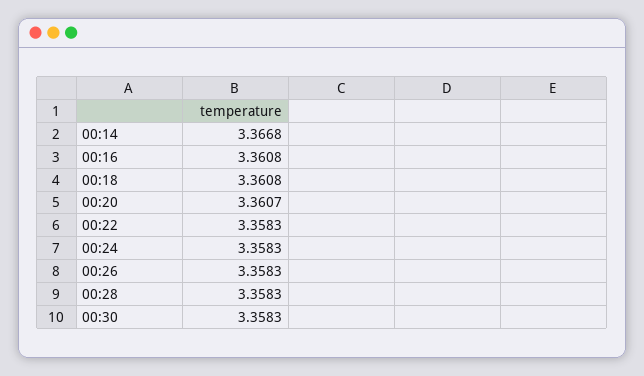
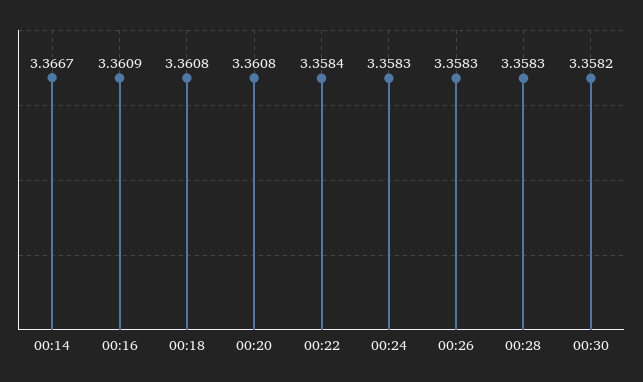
00:14: 3.3668 -> 3.3667
00:16: 3.3608 -> 3.3609
00:20: 3.3607 -> 3.3608
00:22: 3.3583 -> 3.3584
00:30: 3.3583 -> 3.3582

